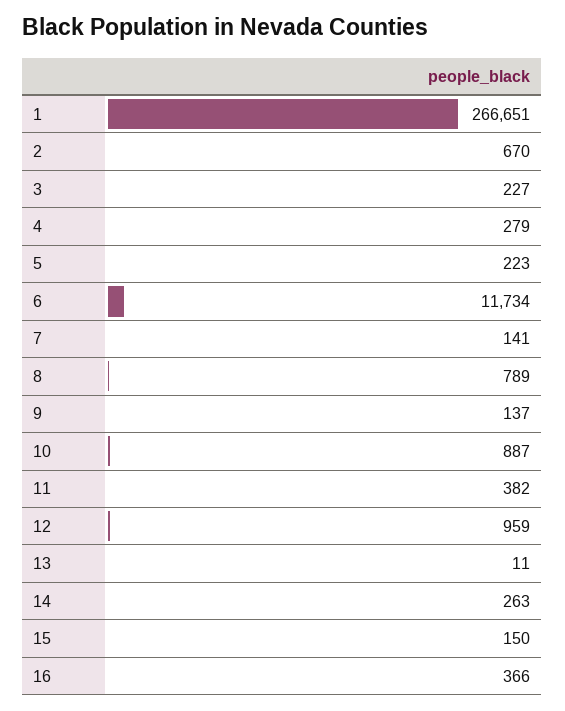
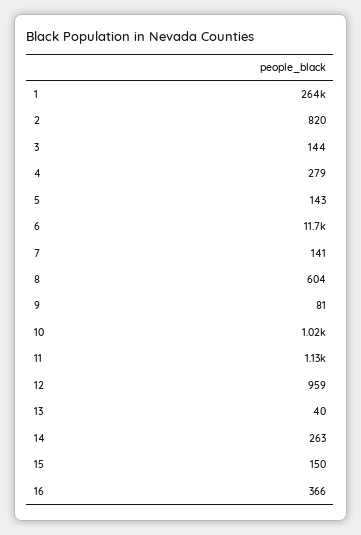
1: 266651 -> 264000
2: 670 -> 820
3: 227 -> 144
5: 223 -> 143
8: 789 -> 604
9: 137 -> 81
10: 887 -> 1020
11: 382 -> 1130
13: 11 -> 40

